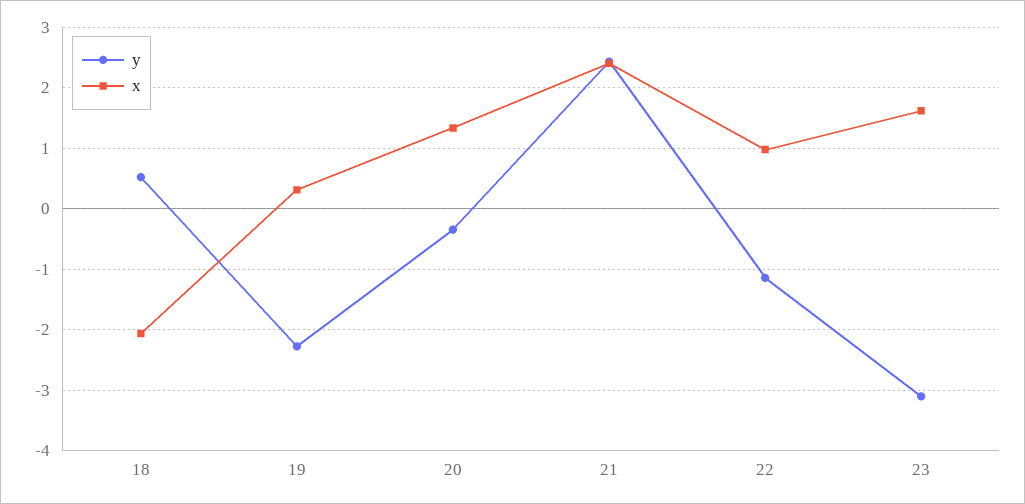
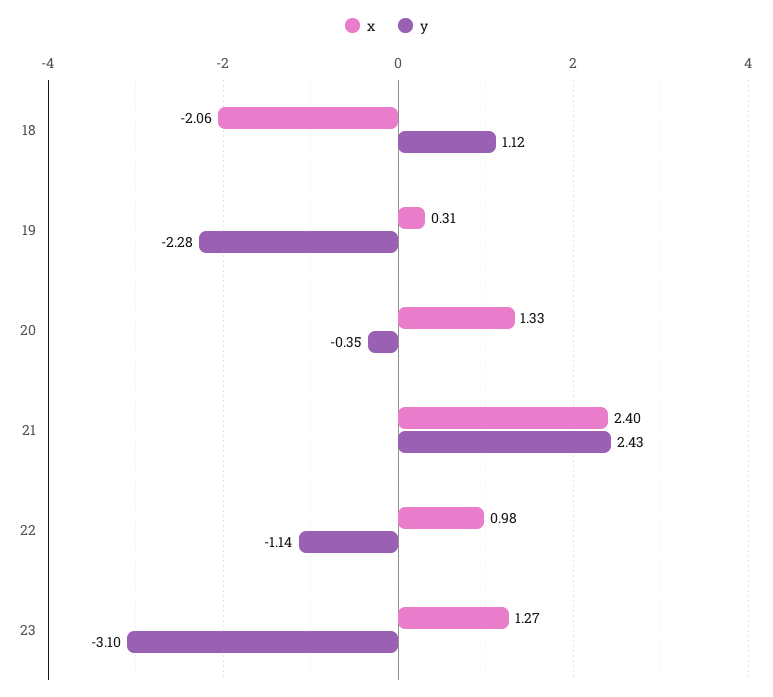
y, 18: 0.5 -> 1.12
x, 23: 1.6 -> 1.27

